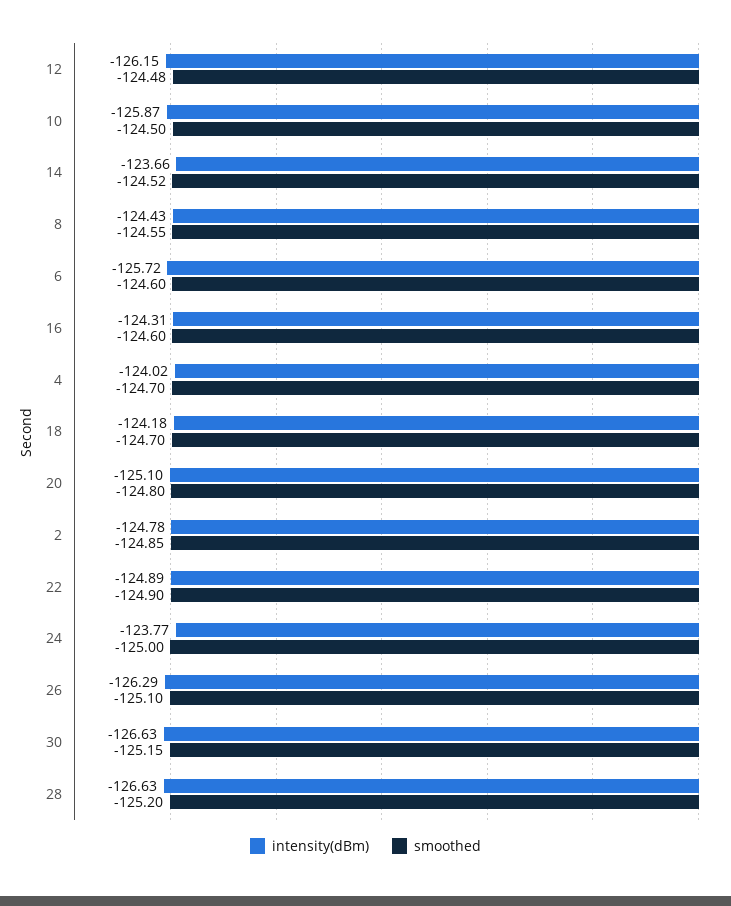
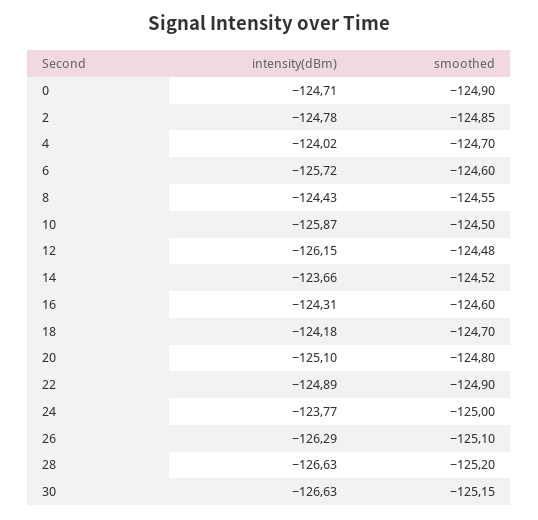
intensity(dBm), 0: none -> -124.71
smoothed, 0: none -> -124.9

